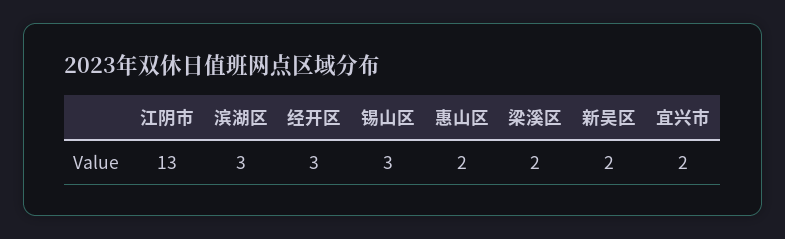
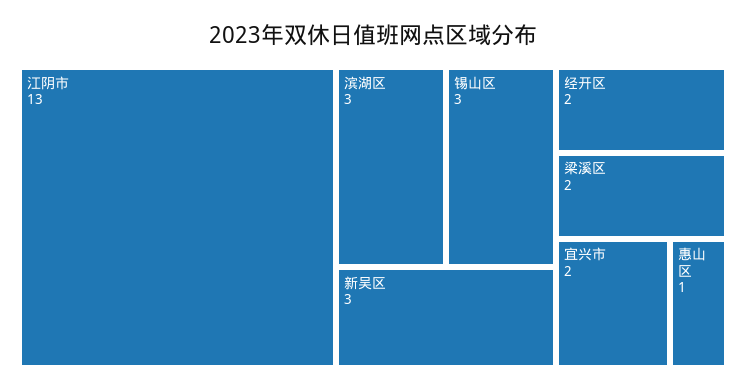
经开区: 3 -> 2
惠山区: 2 -> 1
新吴区: 2 -> 3

